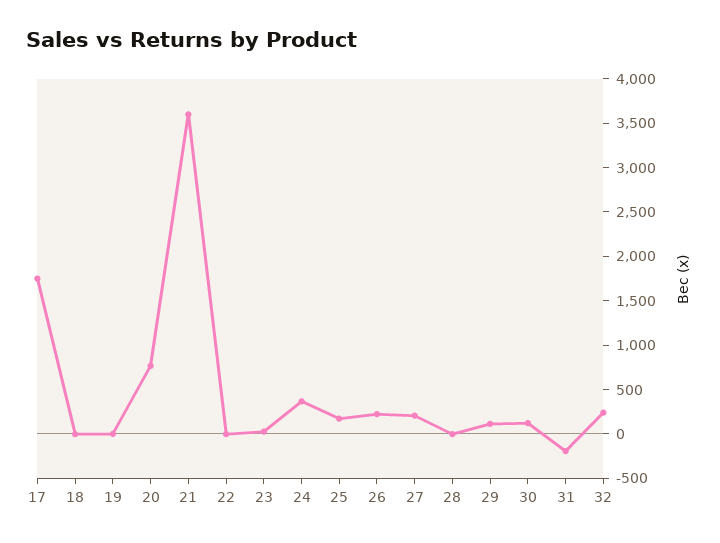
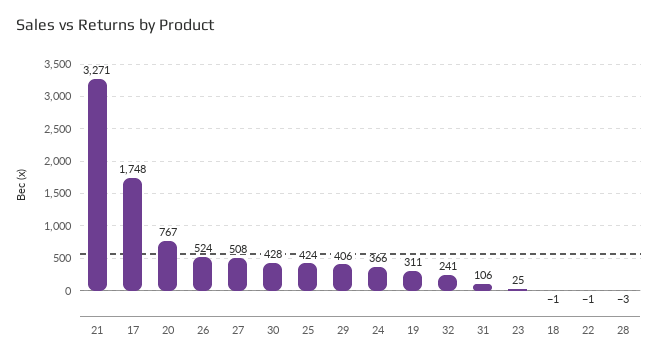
19: 0 -> 311
21: 3600 -> 3271
25: 200 -> 424
26: 200 -> 524
27: 200 -> 508
29: 100 -> 406
30: 100 -> 428
31: -200 -> 106

